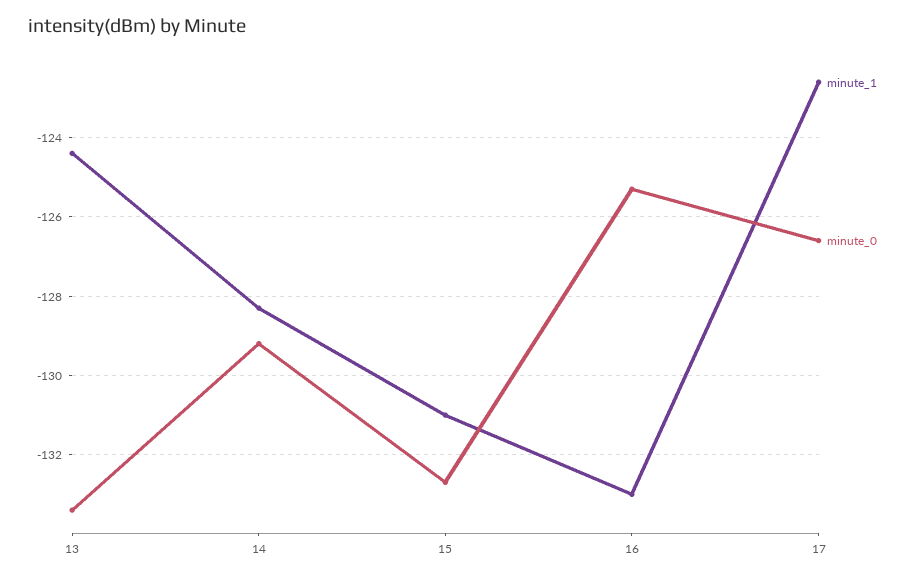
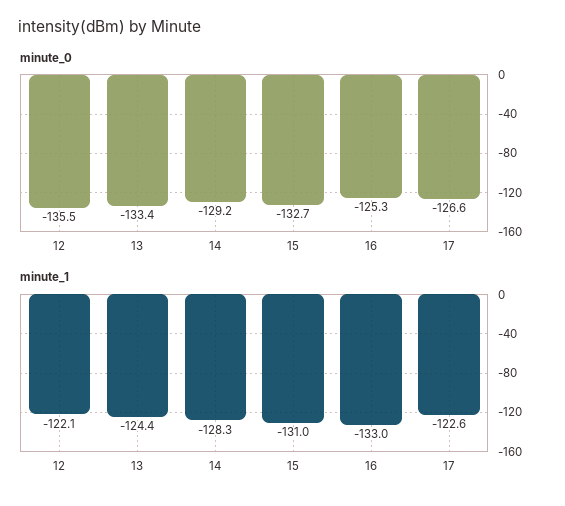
minute_0, 12: none -> -135.5
minute_1, 12: none -> -122.1

